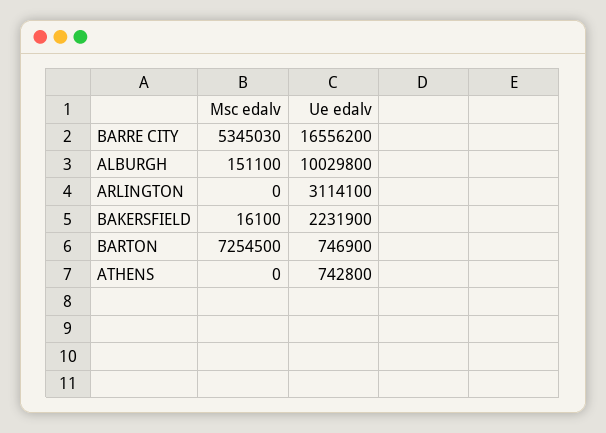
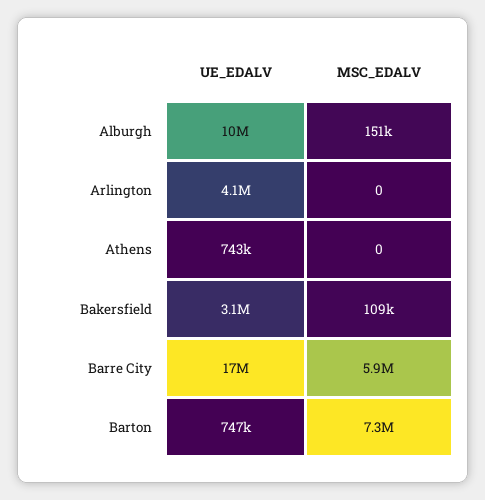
Msc edalv, BARRE CITY: 5345030 -> 5900000
Ue edalv, ARLINGTON: 3114100 -> 4100000
Msc edalv, BAKERSFIELD: 16100 -> 109000
Ue edalv, BAKERSFIELD: 2231900 -> 3100000

